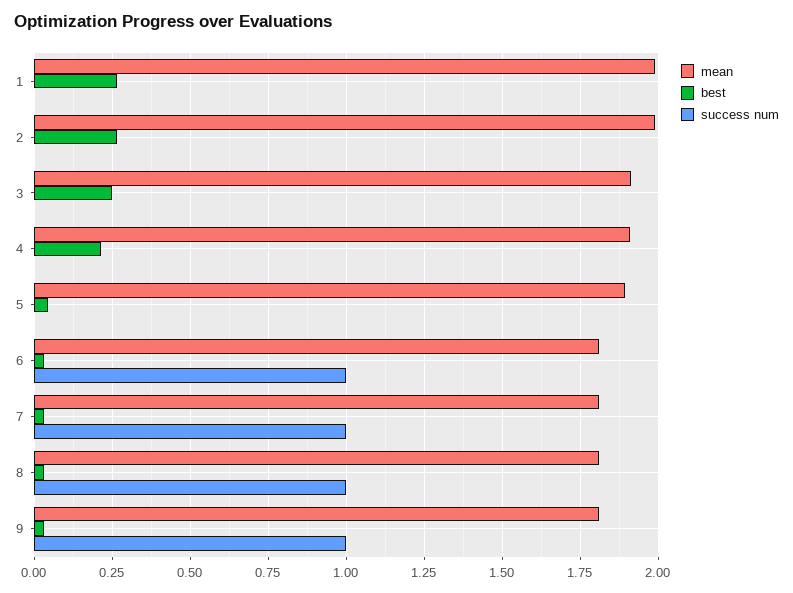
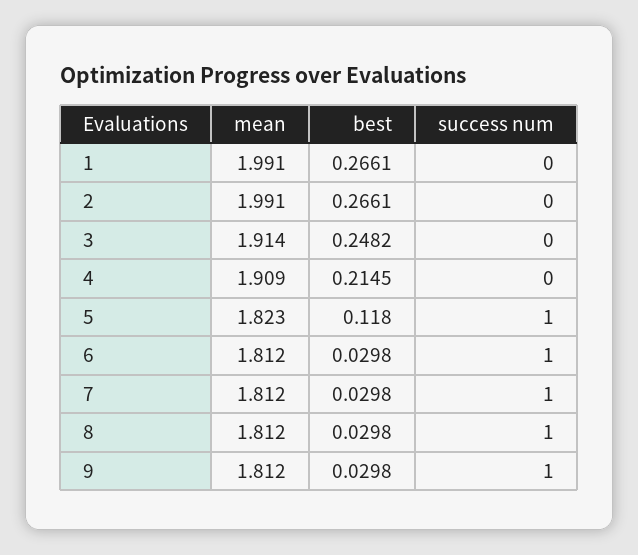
mean, 5: 1.9 -> 1.823
best, 5: 0.05 -> 0.118
success num, 5: 0 -> 1

